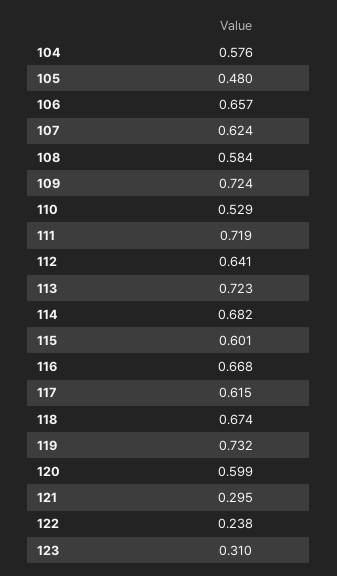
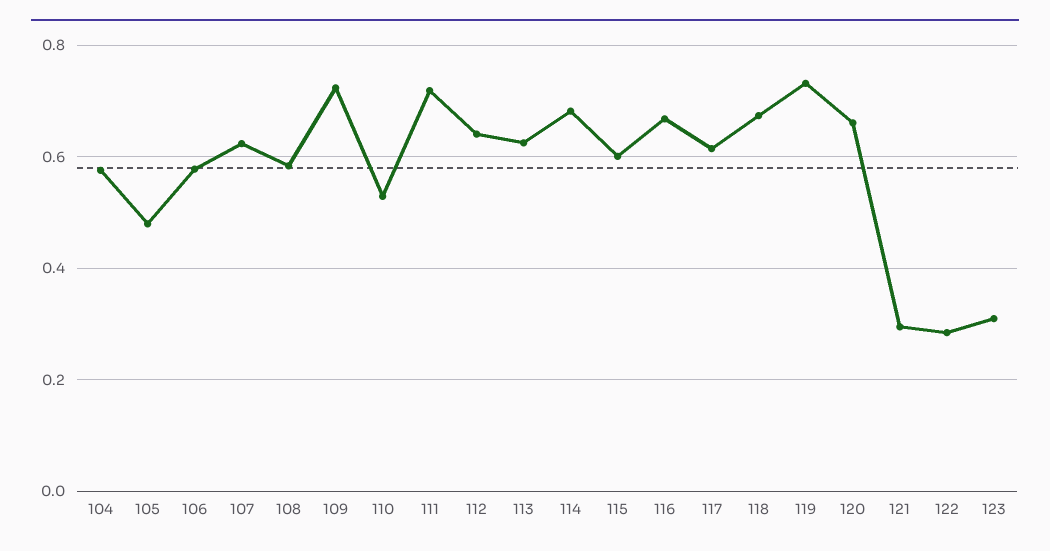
106: 0.657 -> 0.58
113: 0.723 -> 0.62
120: 0.599 -> 0.66
122: 0.238 -> 0.28

